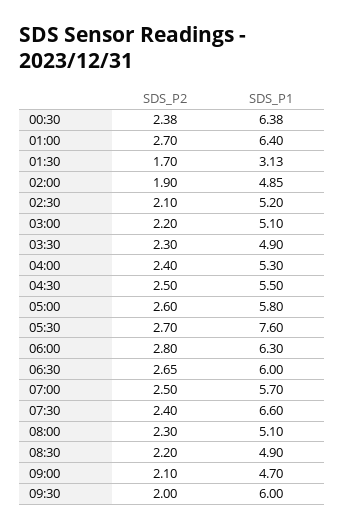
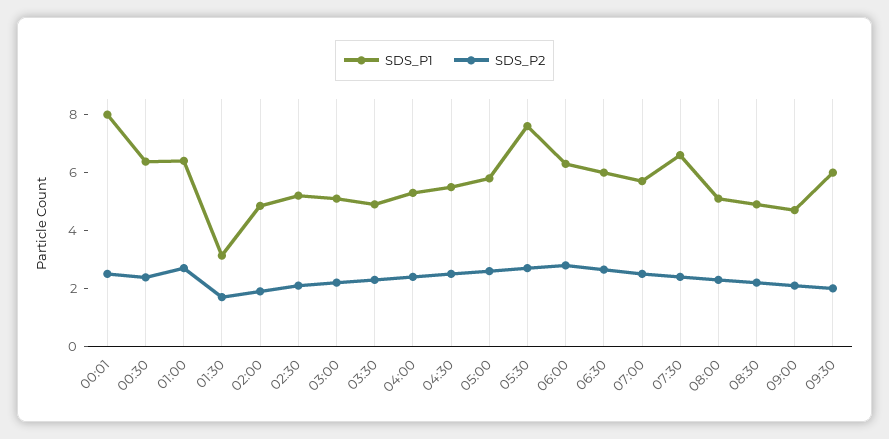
SDS_P1, 00:01: none -> 8
SDS_P2, 00:01: none -> 2.5

